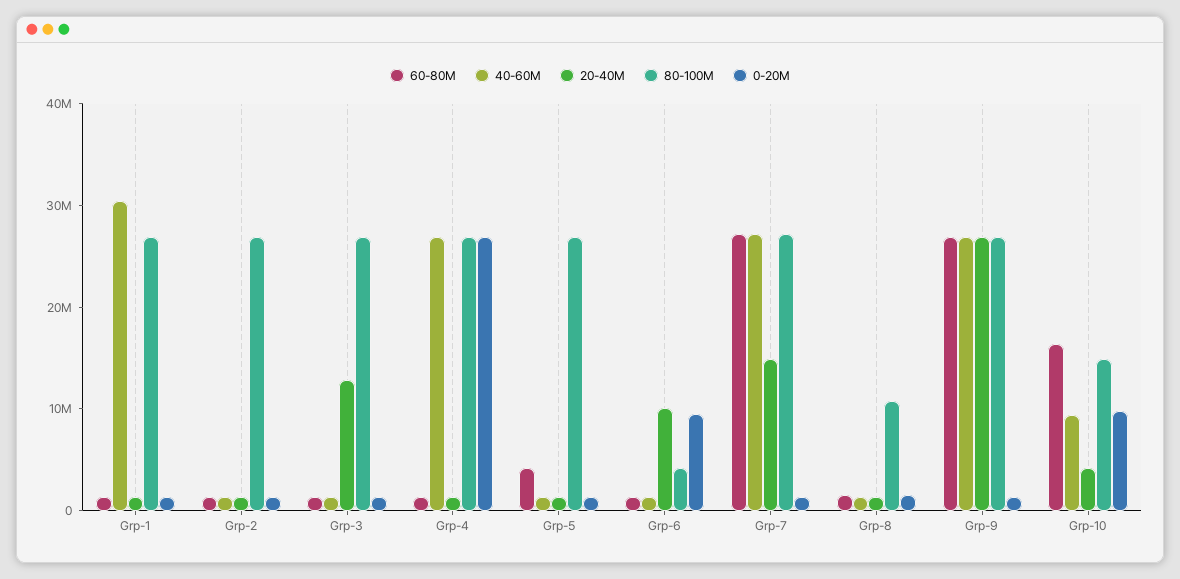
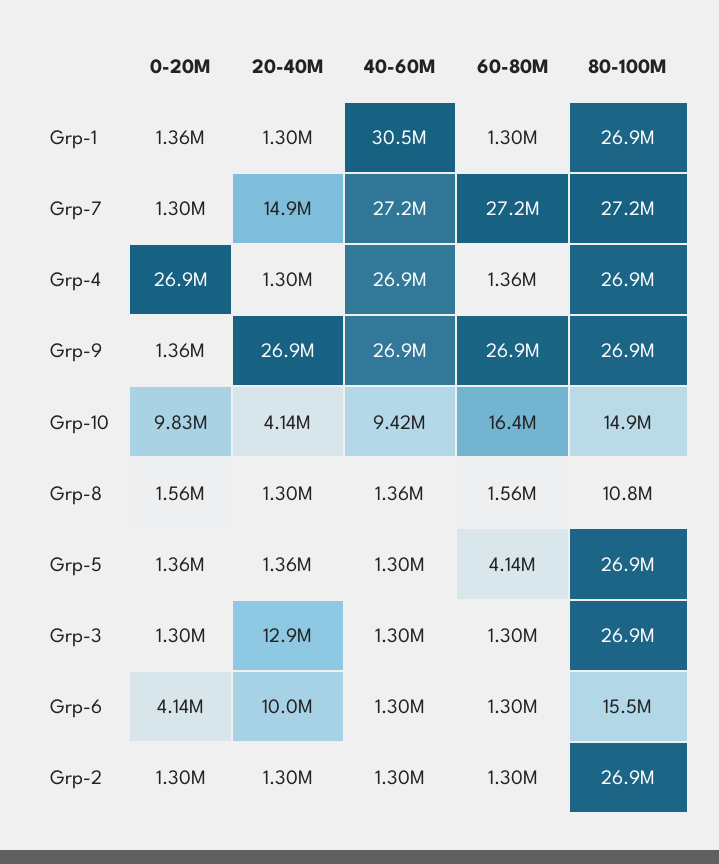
80-100M, Grp-6: 4000000 -> 15500000
0-20M, Grp-6: 10000000 -> 4140000

